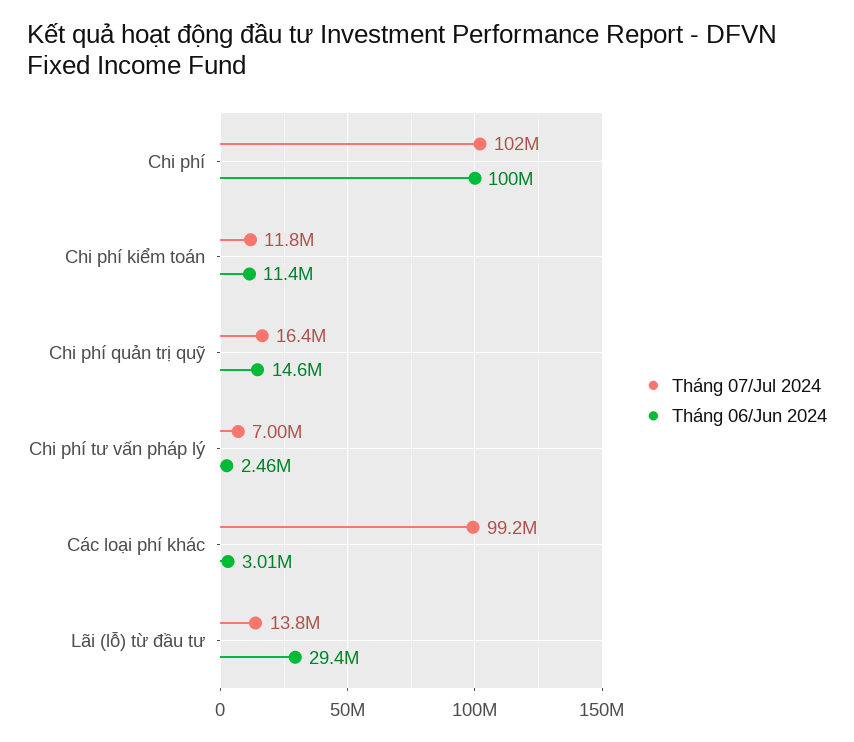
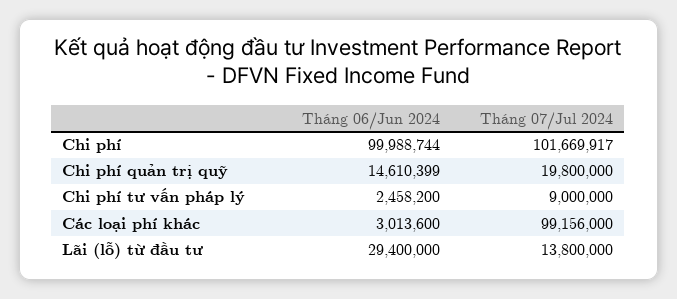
Tháng 07/Jul 2024, Chi phí kiểm toán: 11800000 -> none
Tháng 06/Jun 2024, Chi phí kiểm toán: 11400000 -> none
Tháng 07/Jul 2024, Chi phí quản trị quỹ: 16400000 -> 19800000
Tháng 07/Jul 2024, Chi phí tư vấn pháp lý: 7000000 -> 9000000

